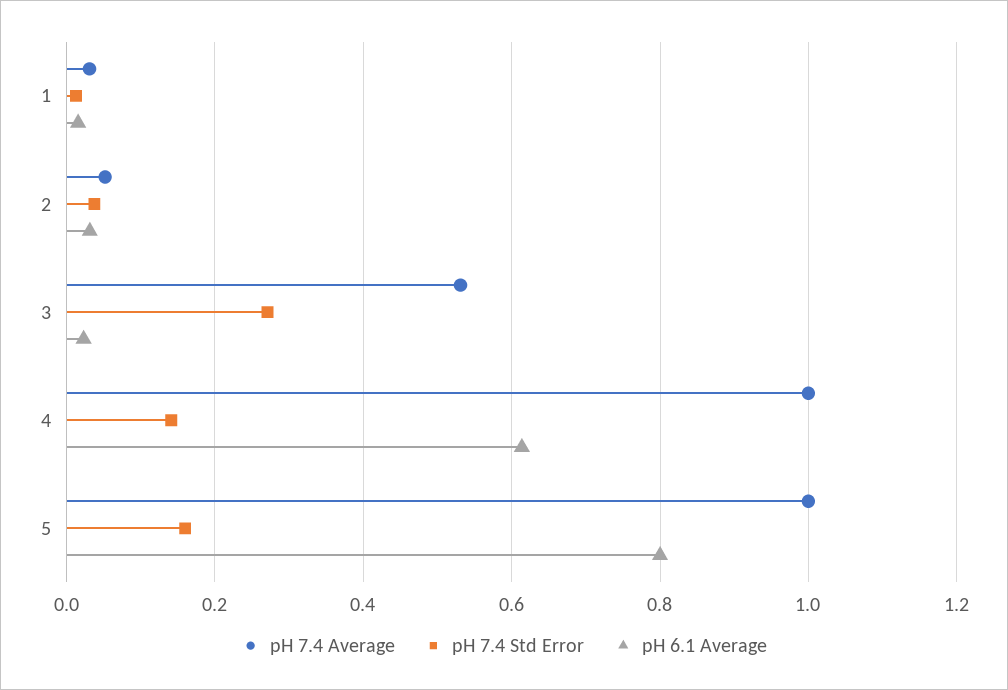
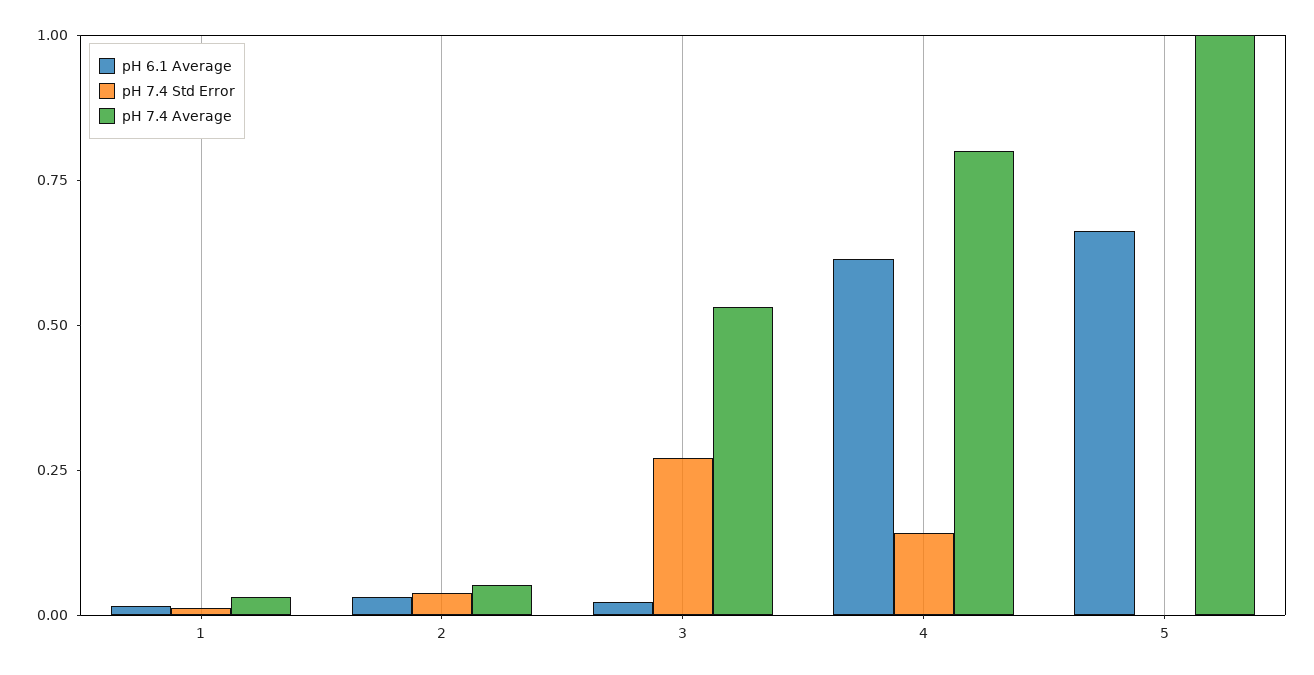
pH 7.4 Average, 4: 1 -> 0.8
pH 7.4 Std Error, 5: 0.16 -> 0
pH 6.1 Average, 5: 0.8 -> 0.65

